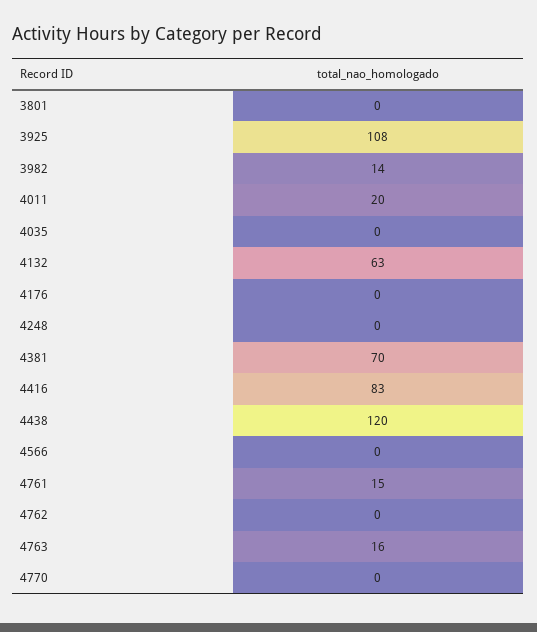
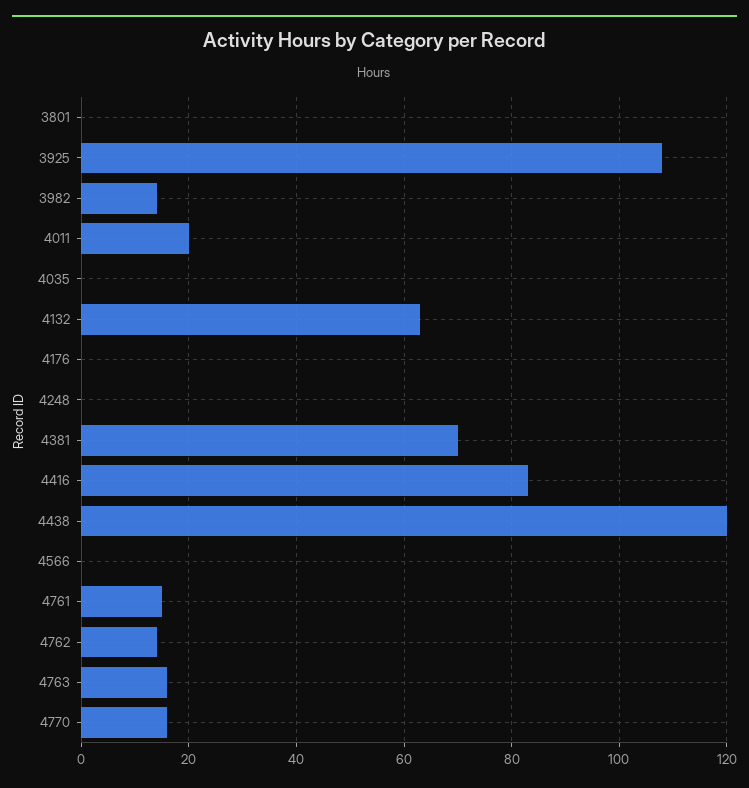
4762: 0 -> 15
4770: 0 -> 15

